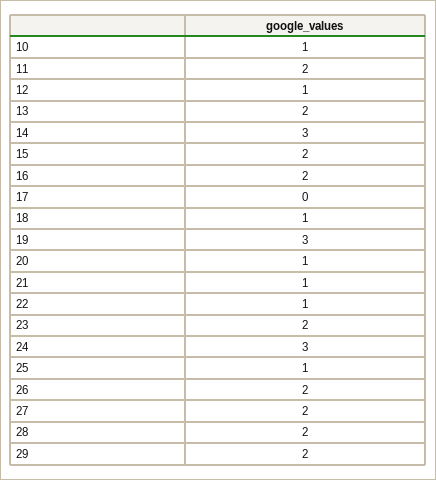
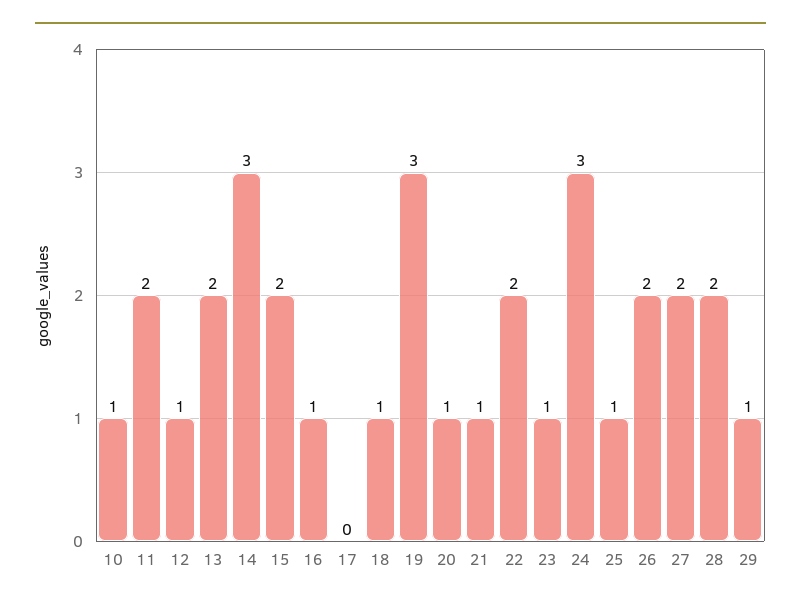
16: 2 -> 1
22: 1 -> 2
23: 2 -> 1
29: 2 -> 1

